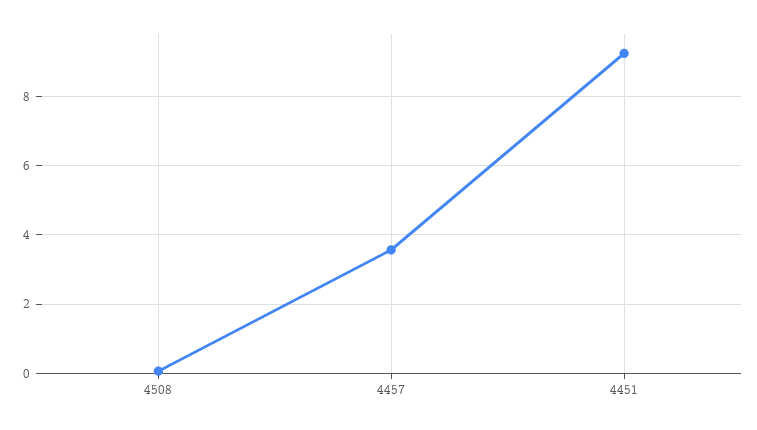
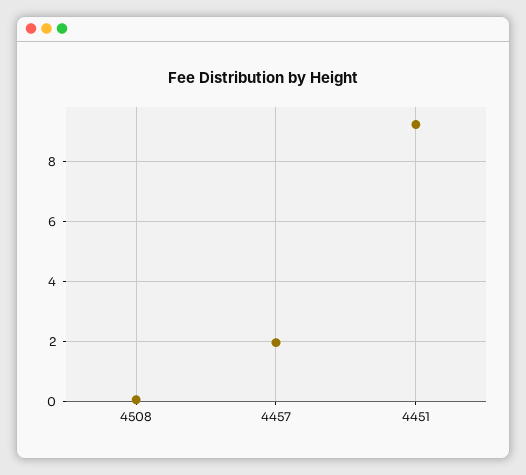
4457: 3.6 -> 2

